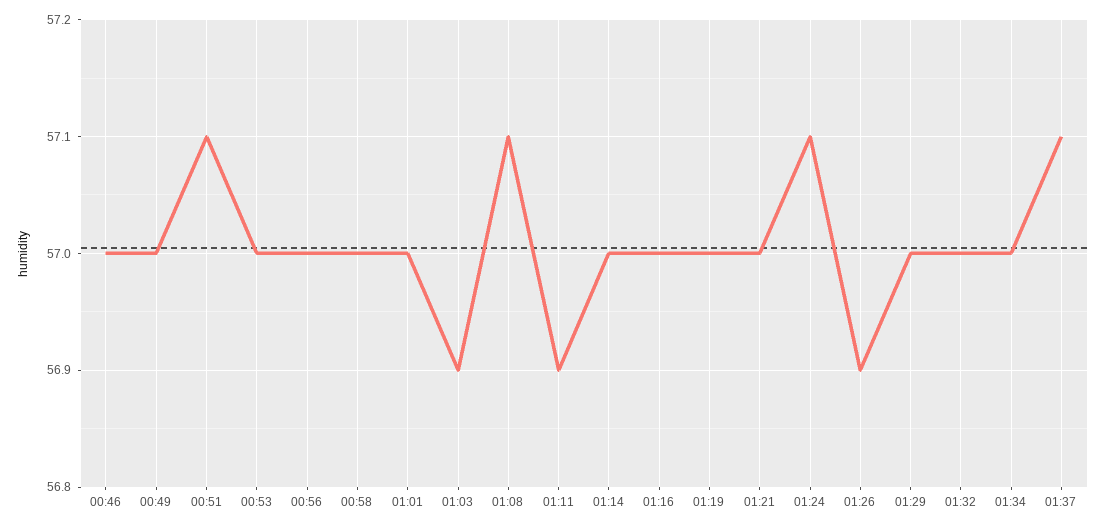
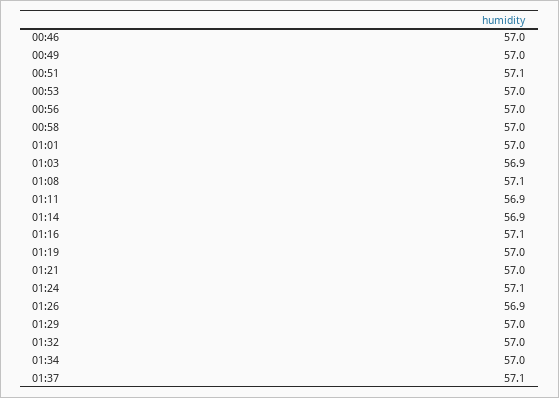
01:14: 57 -> 56.9
01:16: 57 -> 57.1

